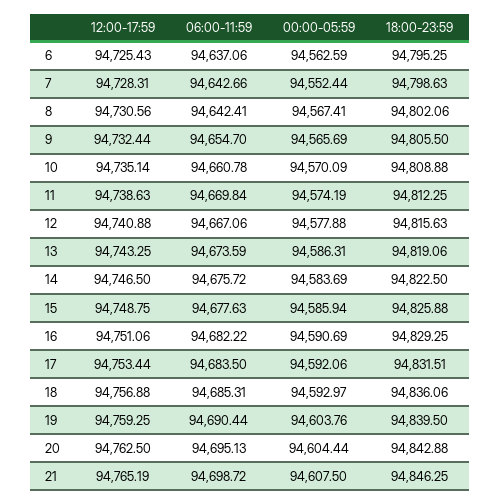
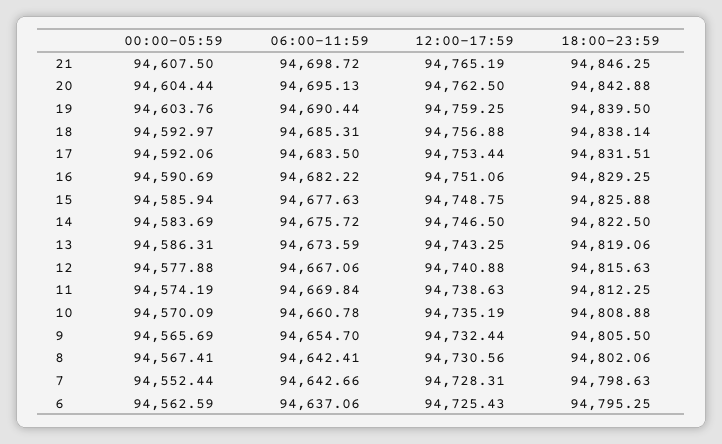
12:00-17:59, 10: 94735.14 -> 94735.19
18:00-23:59, 18: 94836.06 -> 94838.14

